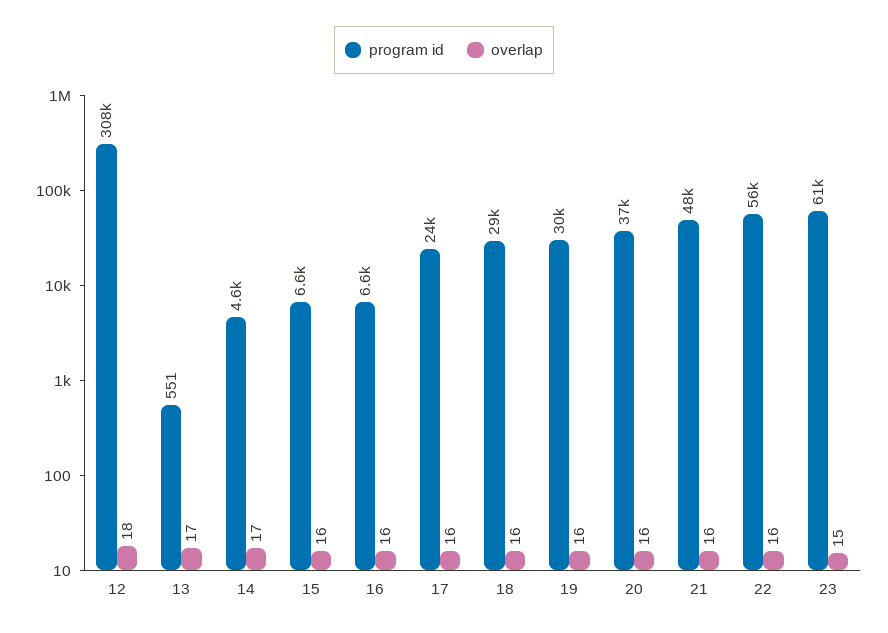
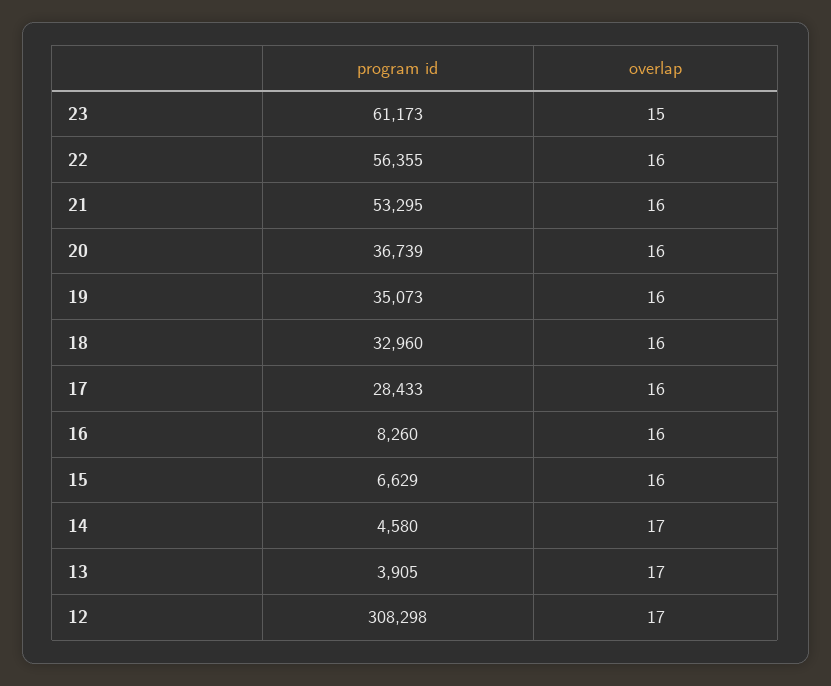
overlap, 12: 18 -> 17
program id, 13: 551 -> 3905
program id, 16: 6600 -> 8260
program id, 17: 24000 -> 28433
program id, 18: 29000 -> 32960
program id, 19: 30000 -> 35073
program id, 21: 48000 -> 53295

